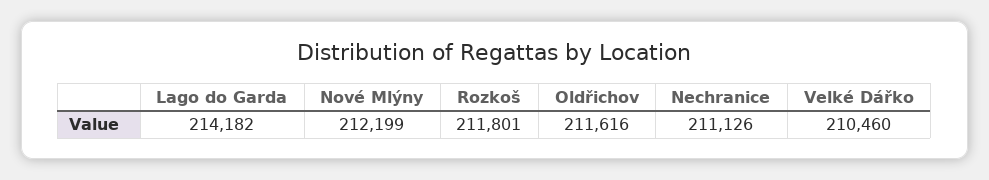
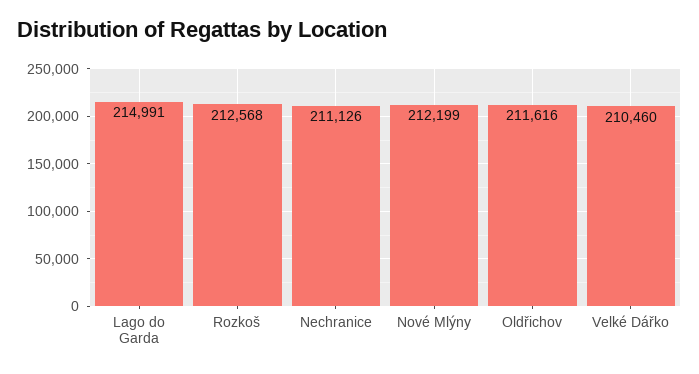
Lago do Garda: 214182 -> 214991
Rozkoš: 211801 -> 212568

